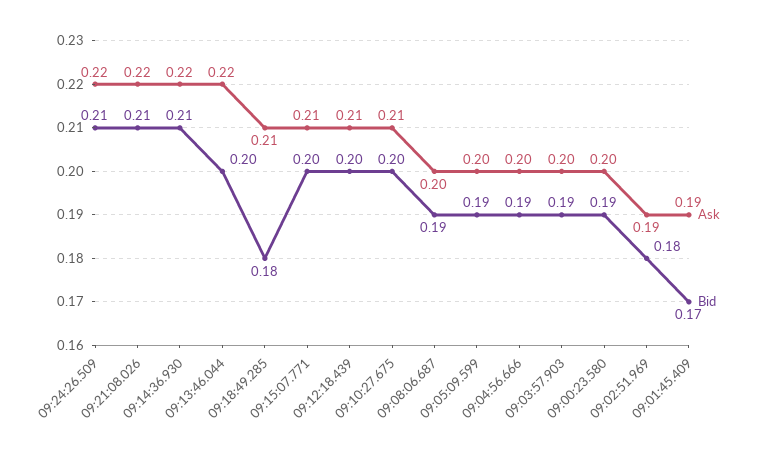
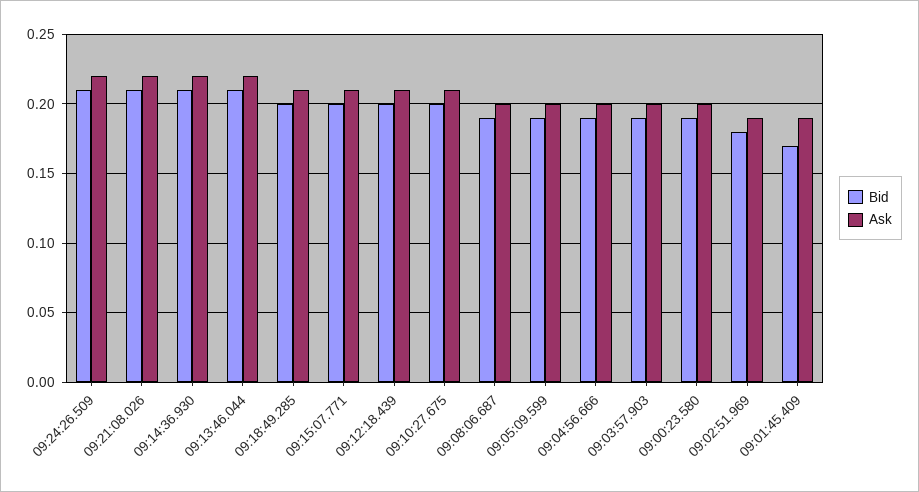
Bid, 09:13:46.044: 0.2 -> 0.21
Bid, 09:18:49.285: 0.18 -> 0.2

